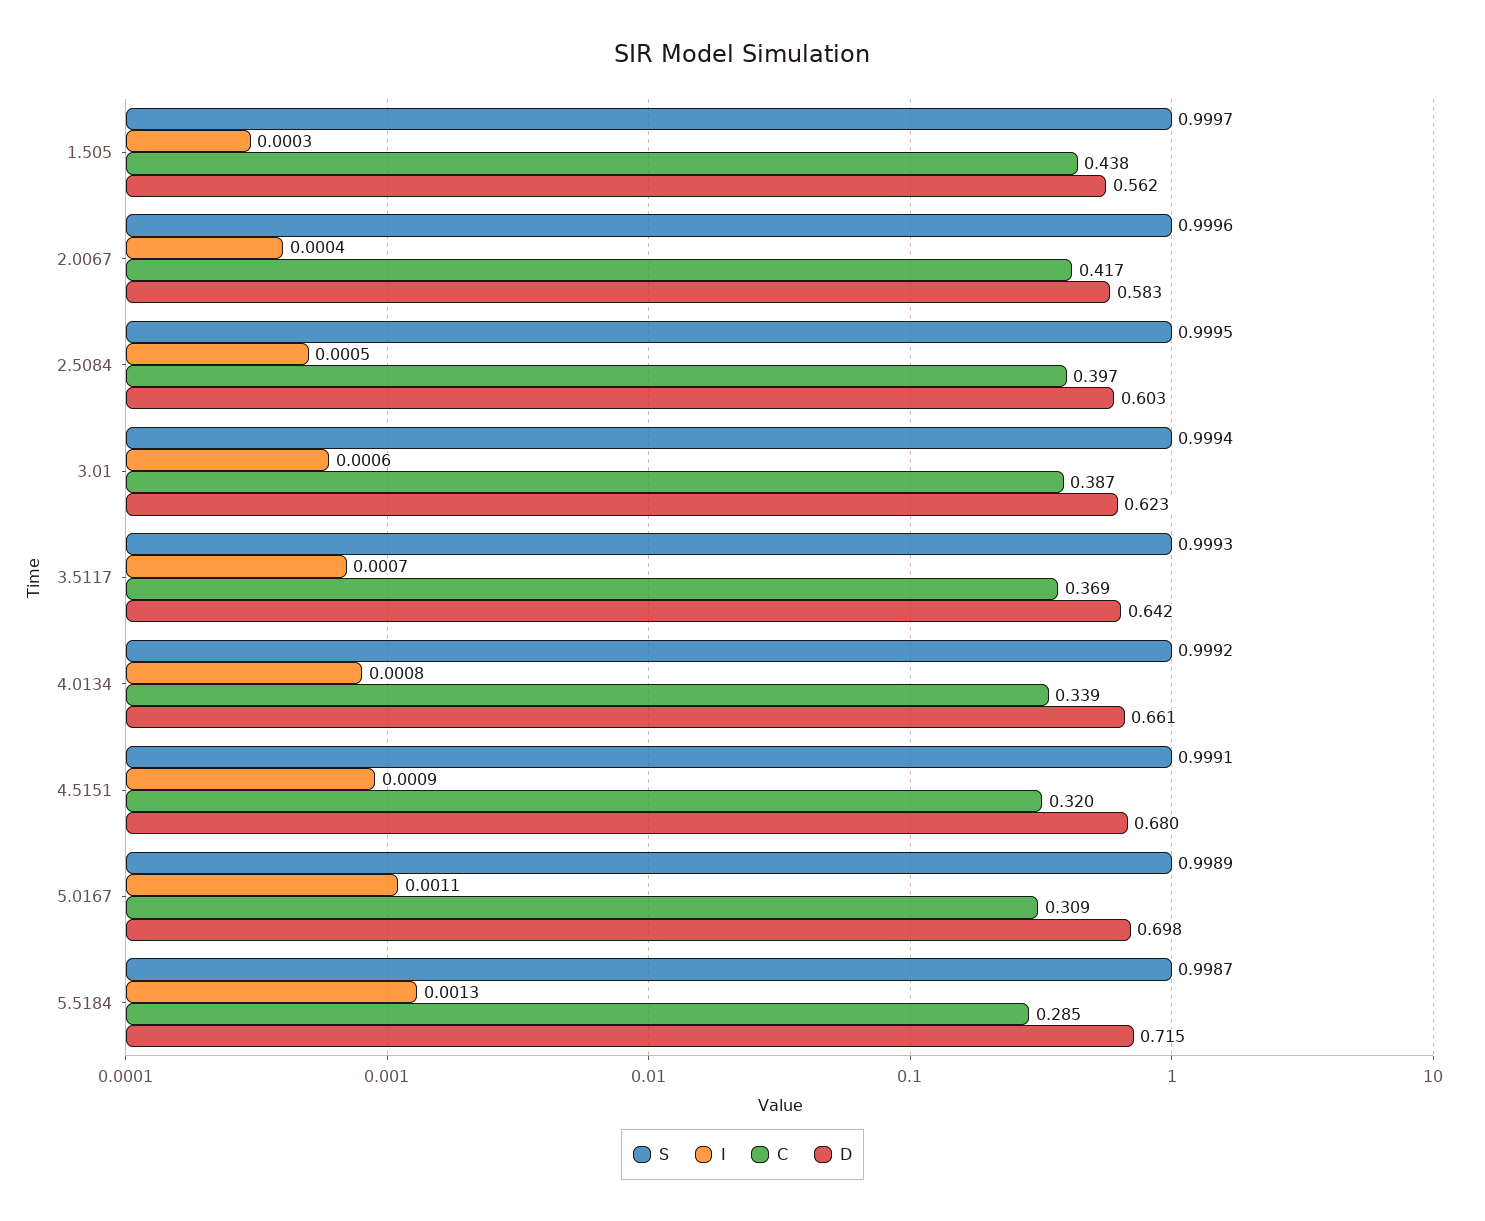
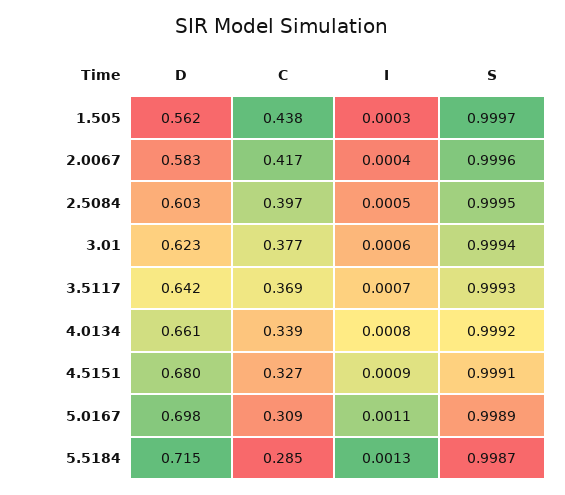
C, 3.01: 0.387 -> 0.377
C, 4.5151: 0.32 -> 0.327

